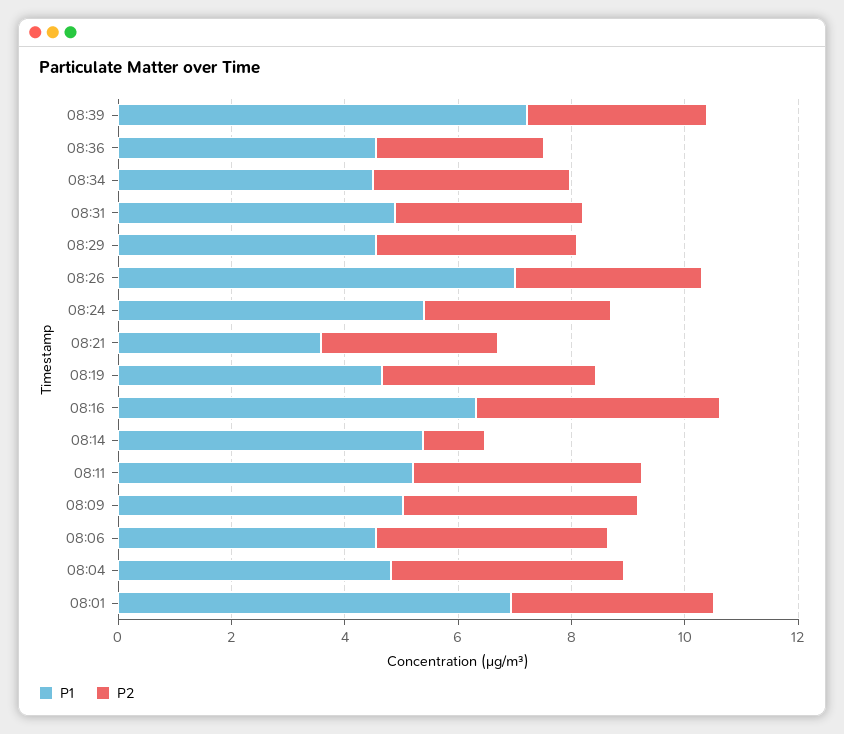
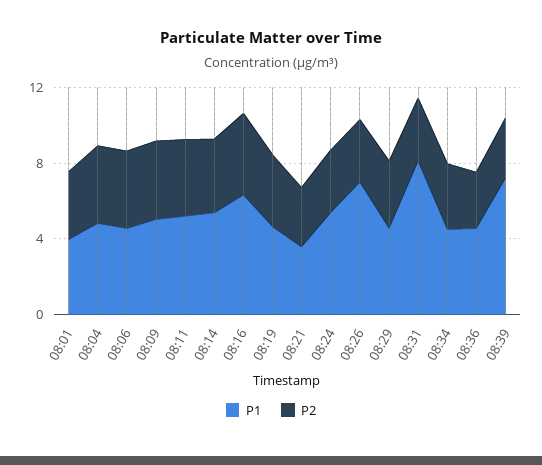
P1, 08:31: 5 -> 8
P2, 08:14: 1 -> 4
P1, 08:01: 7 -> 4

